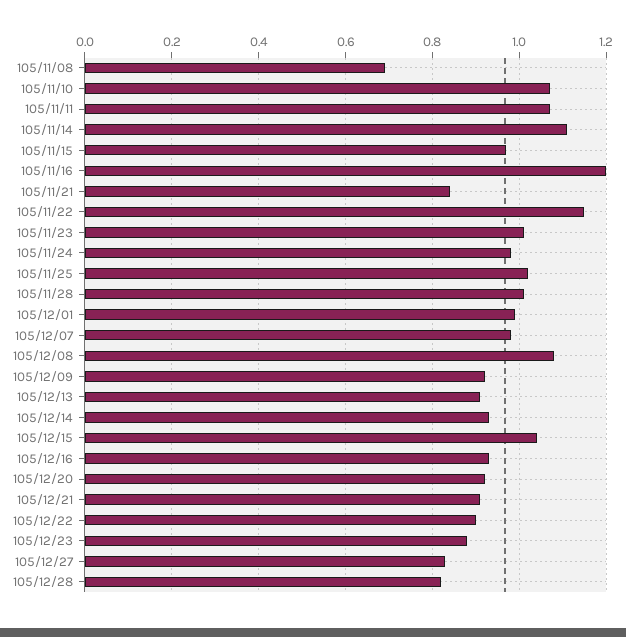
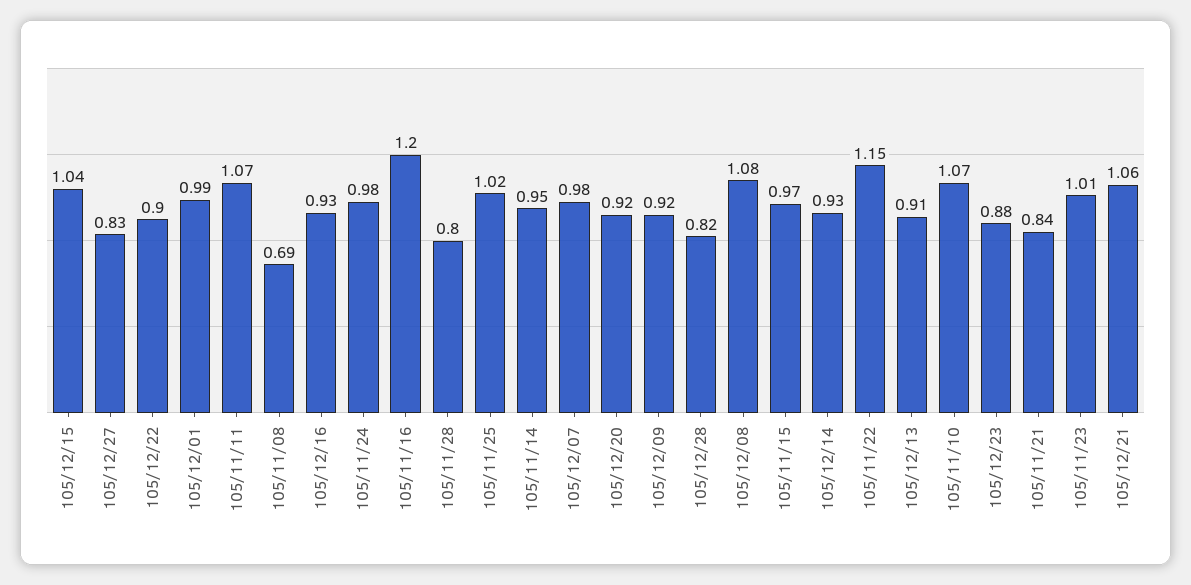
105/11/14: 1.1 -> 0.95
105/11/28: 1 -> 0.8
105/12/21: 0.9 -> 1.06

